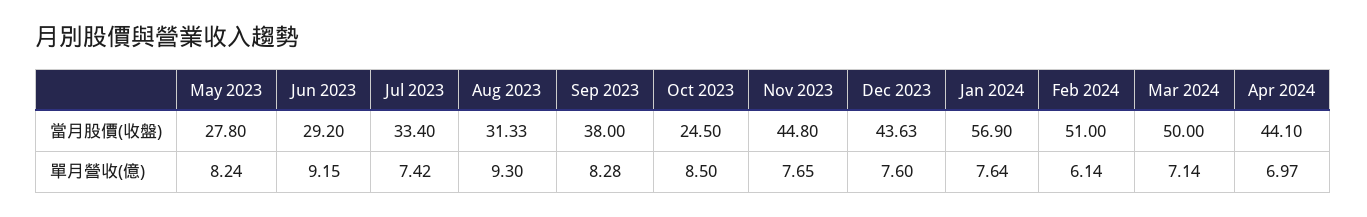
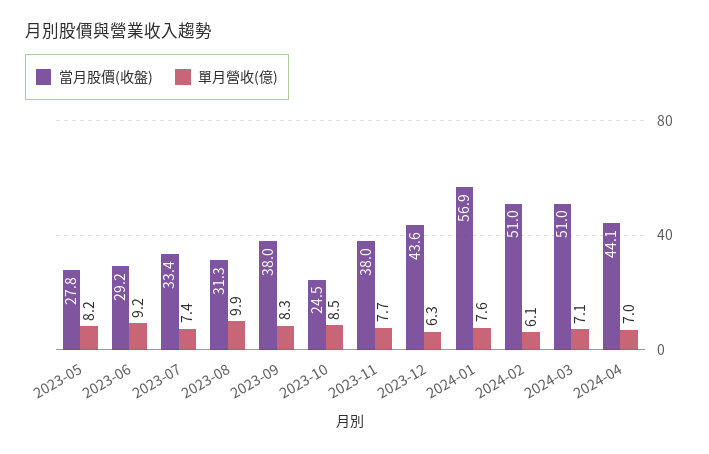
當月股價(收盤), Nov 2023: 44.8 -> 38
當月股價(收盤), Mar 2024: 50 -> 51
單月營收(億), Aug 2023: 9.3 -> 9.9
單月營收(億), Dec 2023: 7.6 -> 6.3

